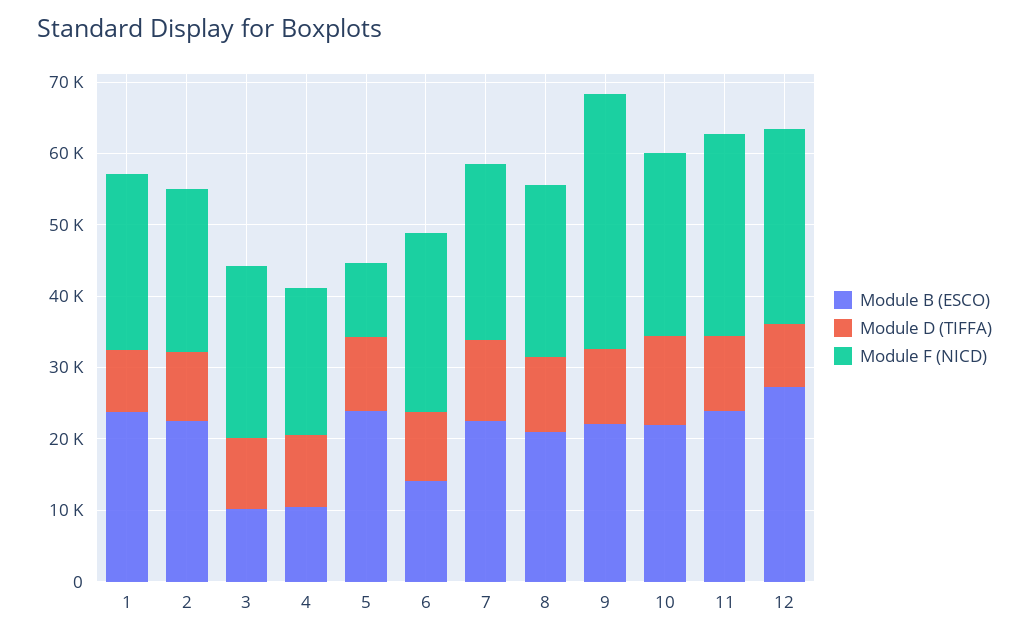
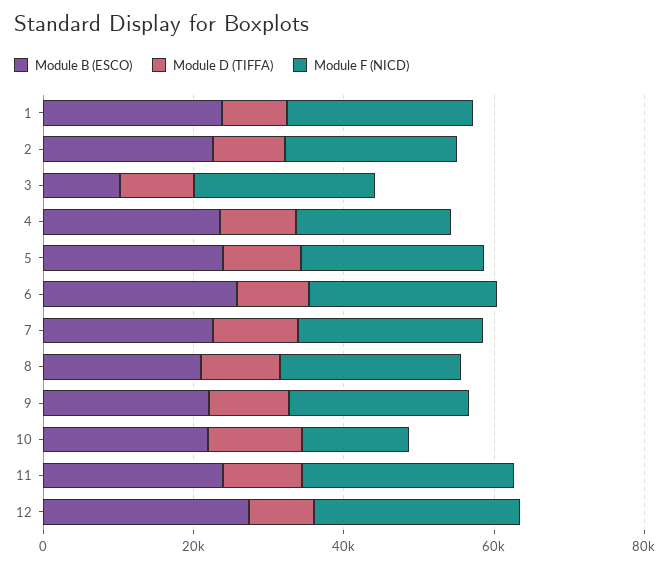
Module B (ESCO), 4: 10000 -> 25000
Module F (NICD), 5: 10000 -> 25000
Module B (ESCO), 6: 14000 -> 25000
Module F (NICD), 9: 36000 -> 25000
Module F (NICD), 10: 26000 -> 15000

